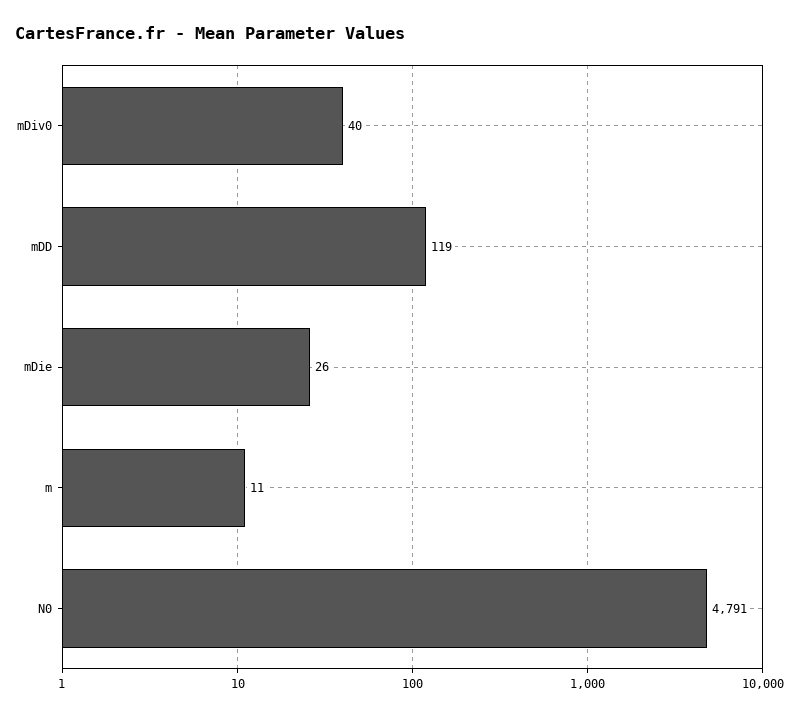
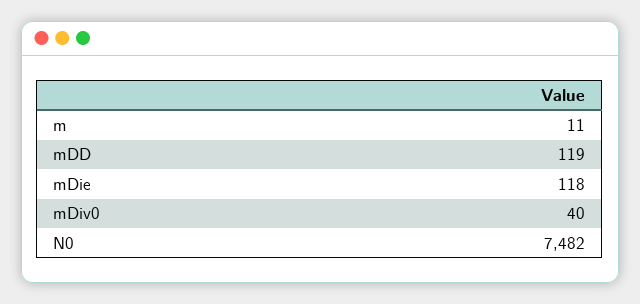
mDie: 26 -> 118
N0: 4791 -> 7482

